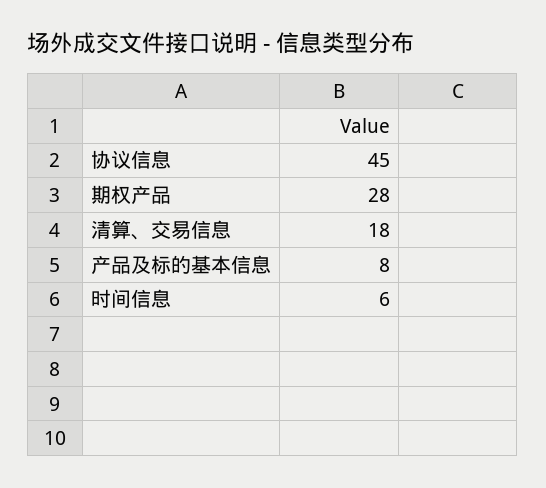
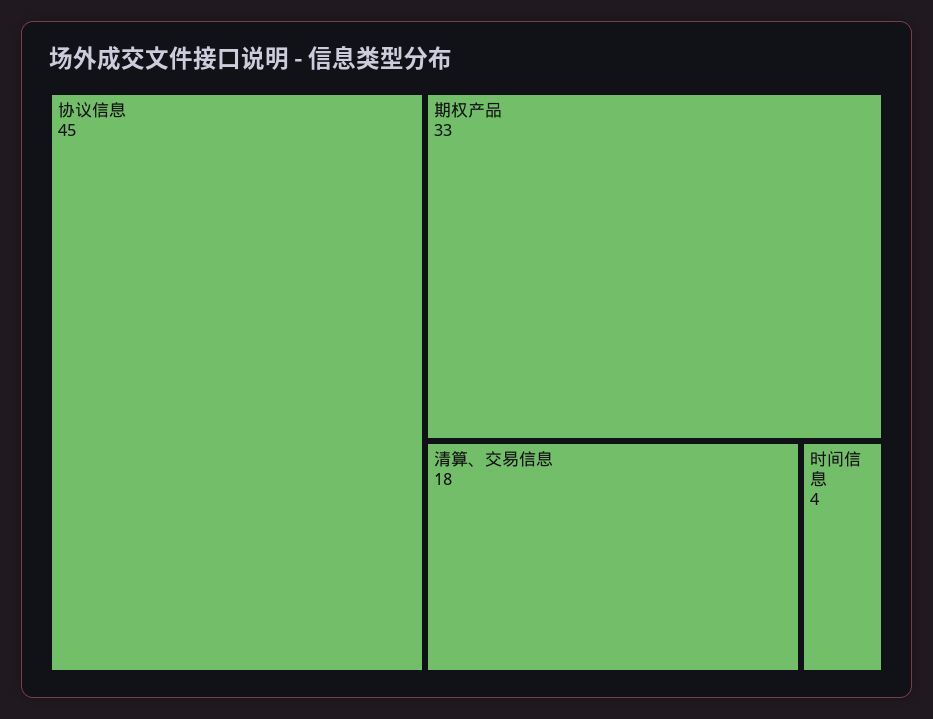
期权产品: 28 -> 33
产品及标的基本信息: 8 -> none
时间信息: 6 -> 4

